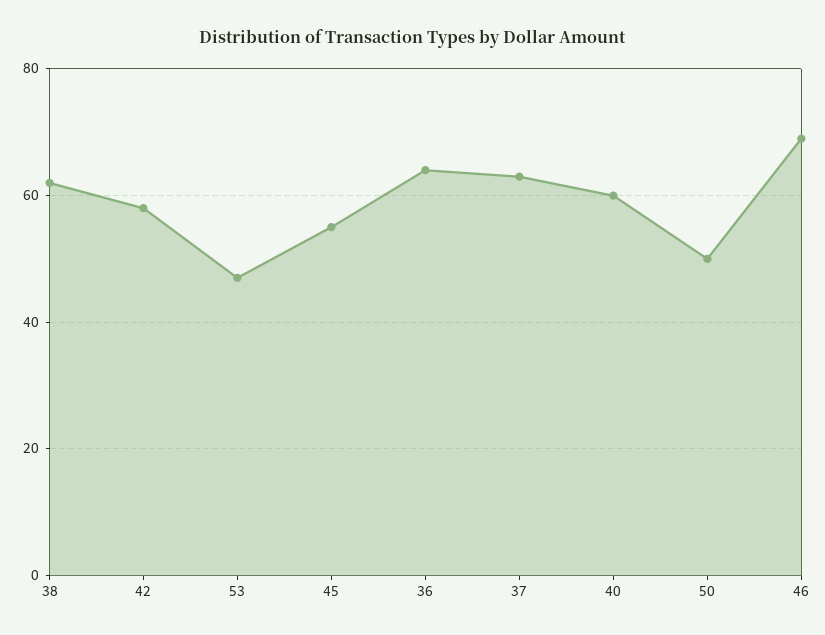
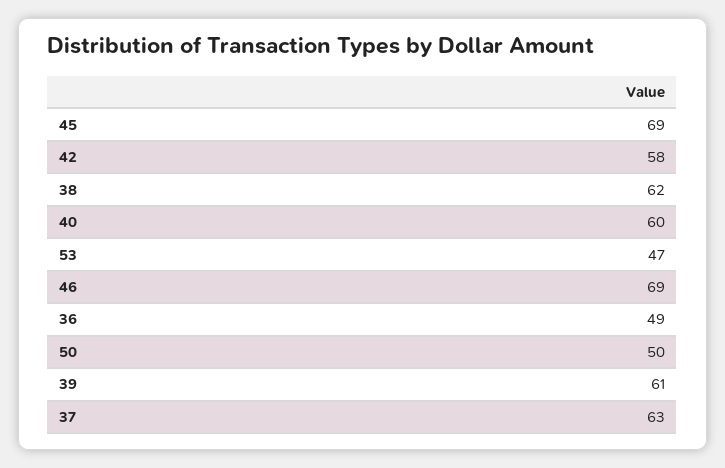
45: 55 -> 69
36: 65 -> 49
39: none -> 61

